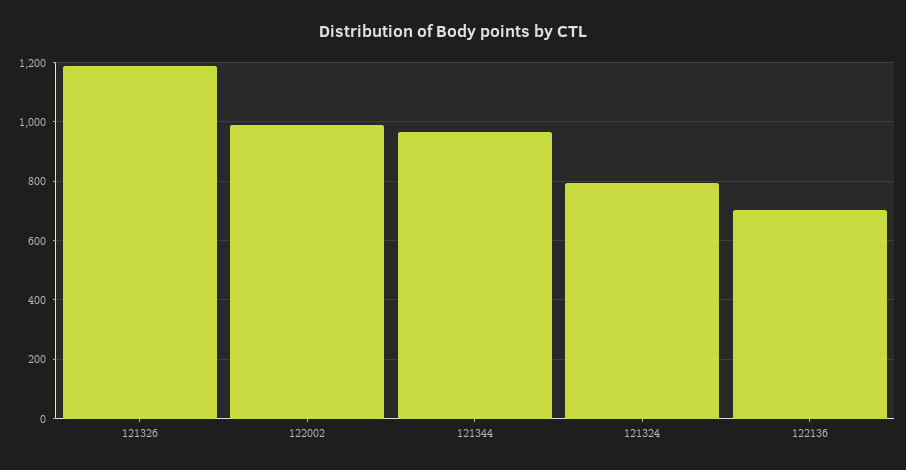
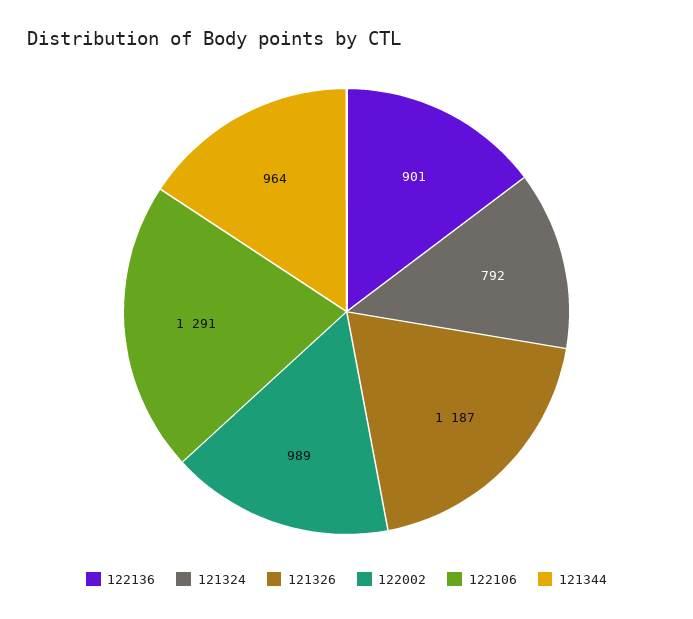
122136: 700 -> 901
122106: none -> 1291

